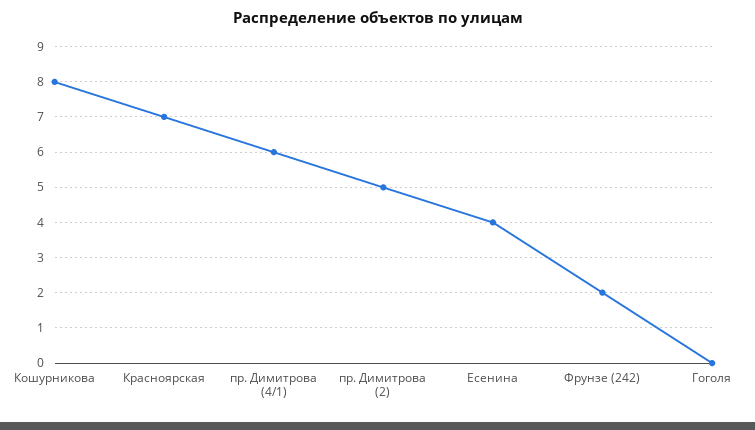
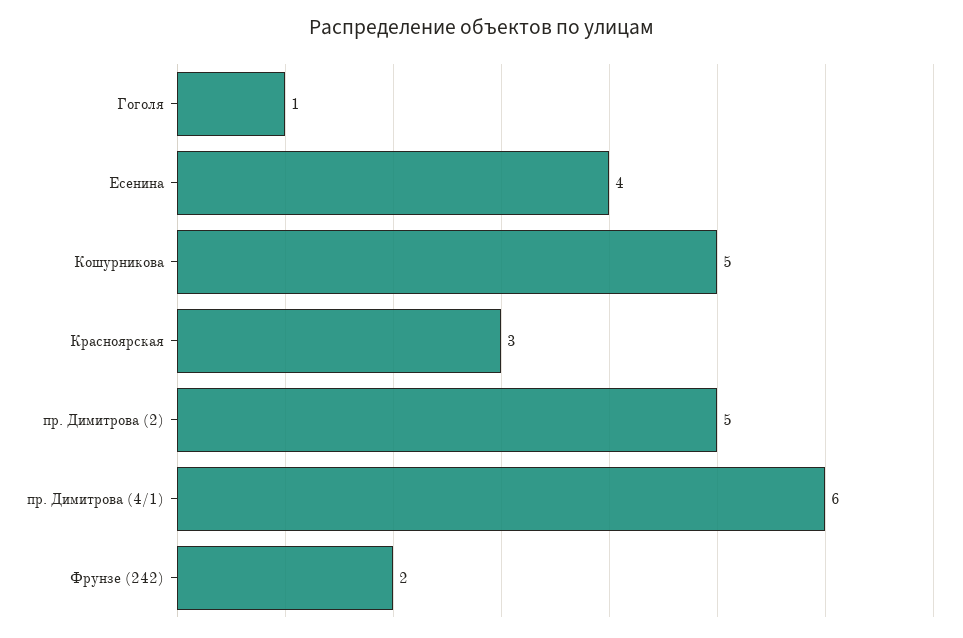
Кошурникова: 8 -> 5
Красноярская: 7 -> 3
Гоголя: 0 -> 1

